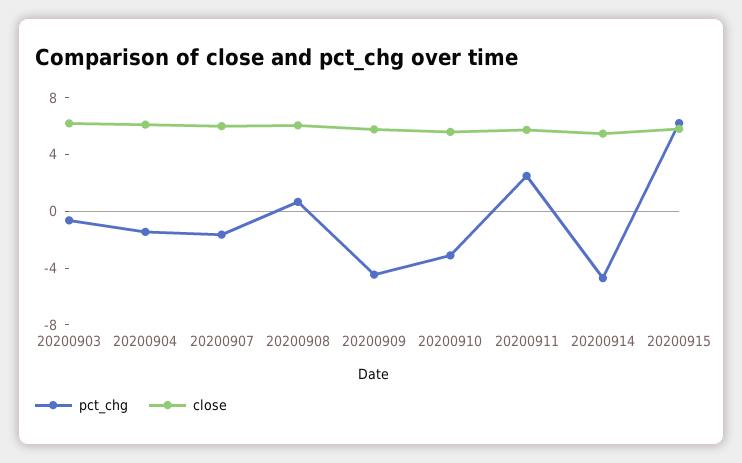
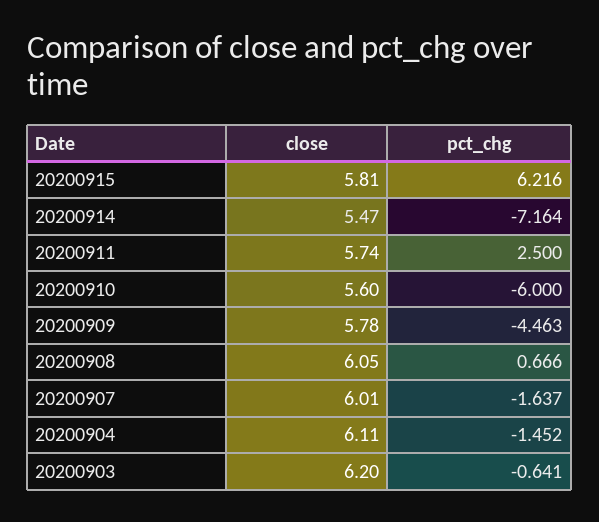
pct_chg, 20200910: -3 -> -6
pct_chg, 20200914: -5 -> -7.164

